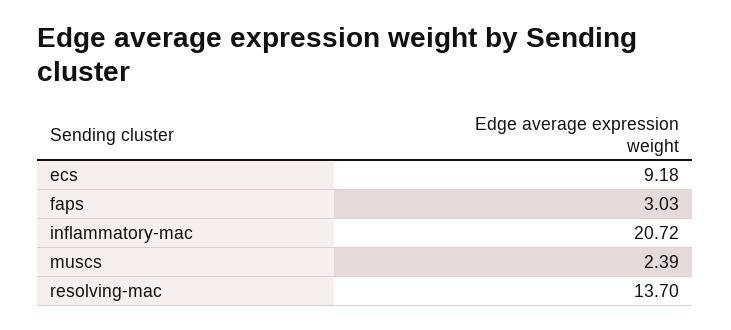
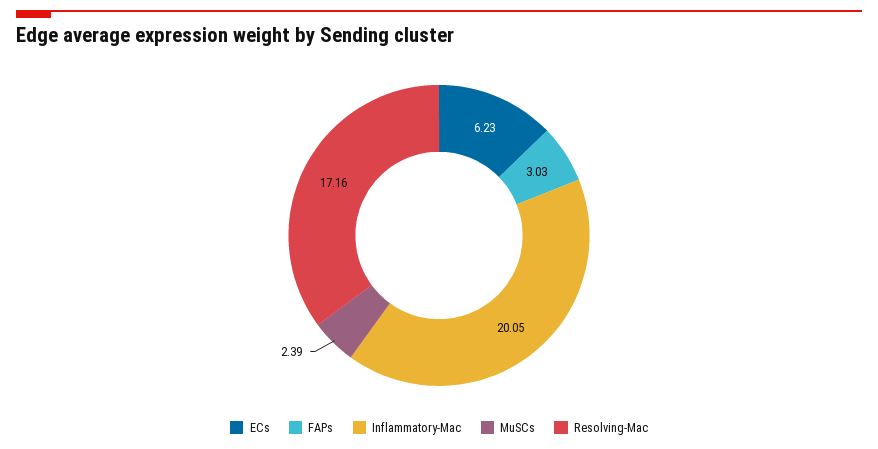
ecs: 9.18 -> 6.23
inflammatory-mac: 20.72 -> 20.05
resolving-mac: 13.7 -> 17.16

